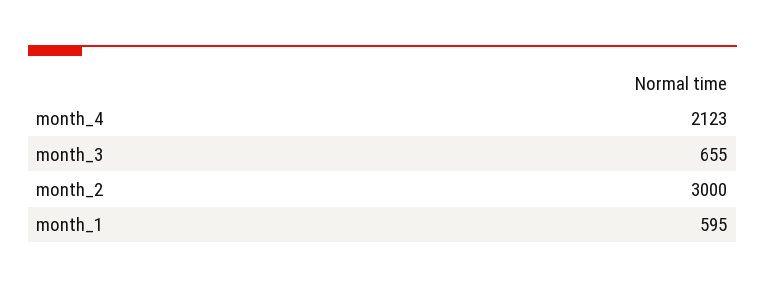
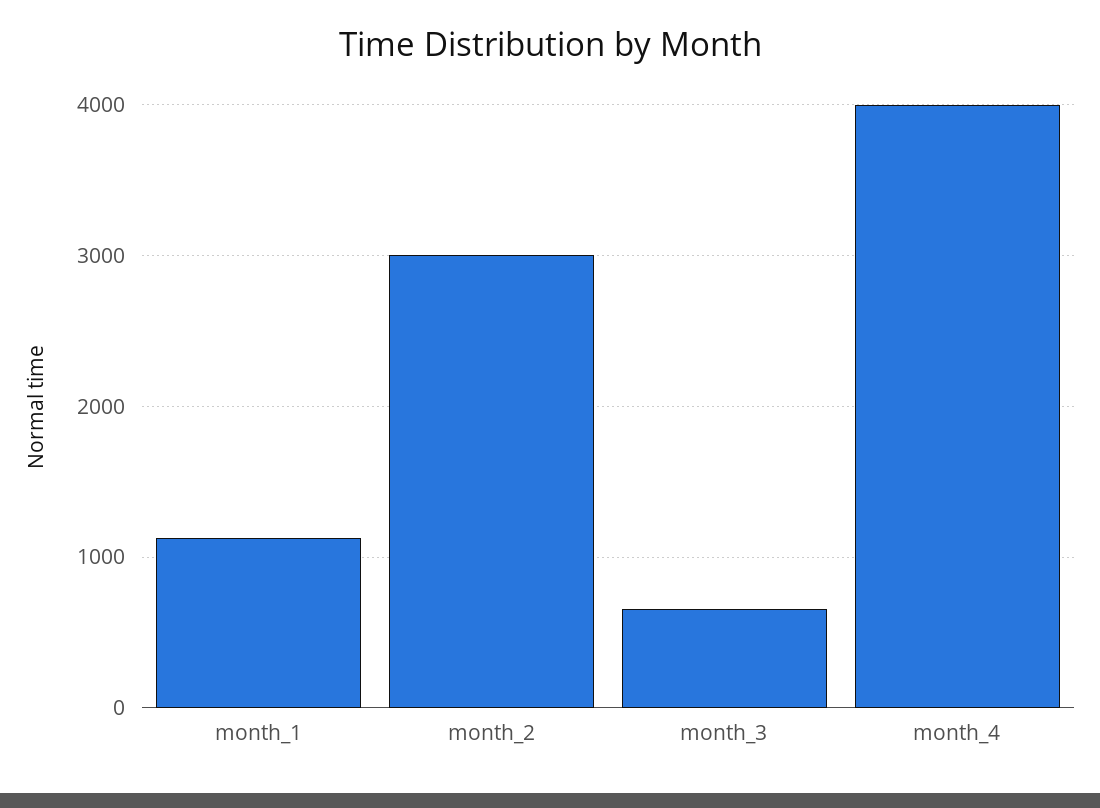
month_4: 2123 -> 4000
month_1: 595 -> 1100

